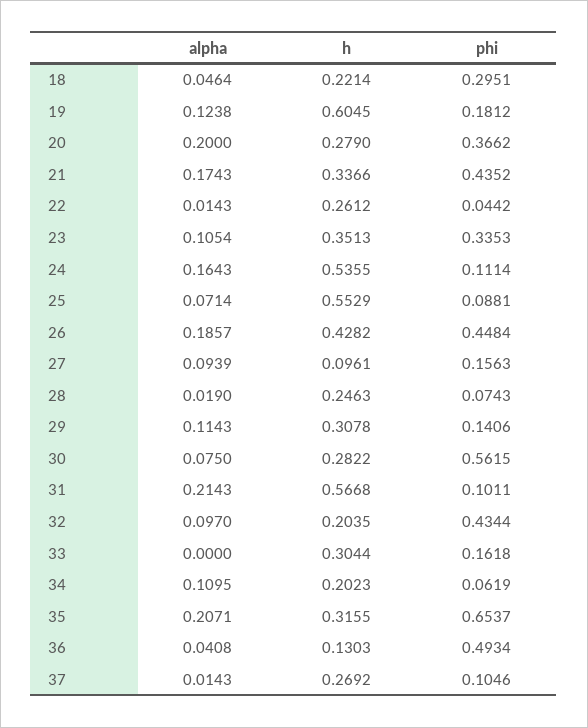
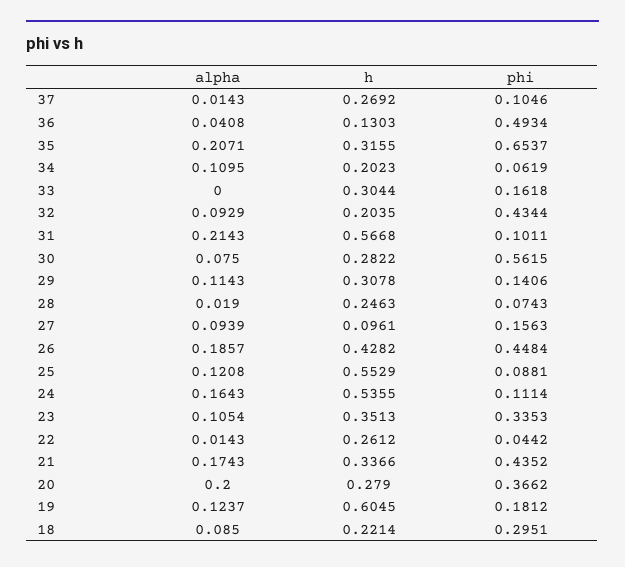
alpha, 18: 0.0464 -> 0.085
alpha, 19: 0.1238 -> 0.1237
alpha, 25: 0.0714 -> 0.1208
alpha, 32: 0.097 -> 0.0929

